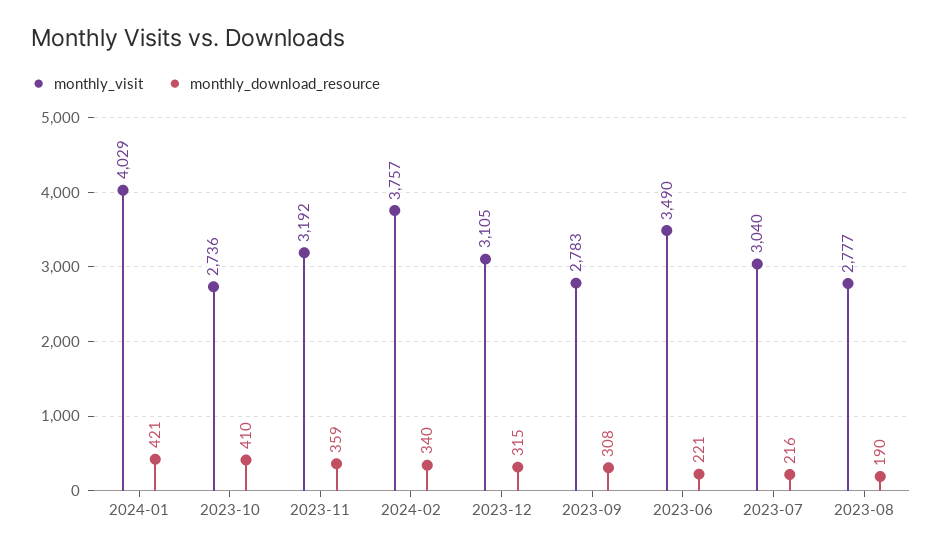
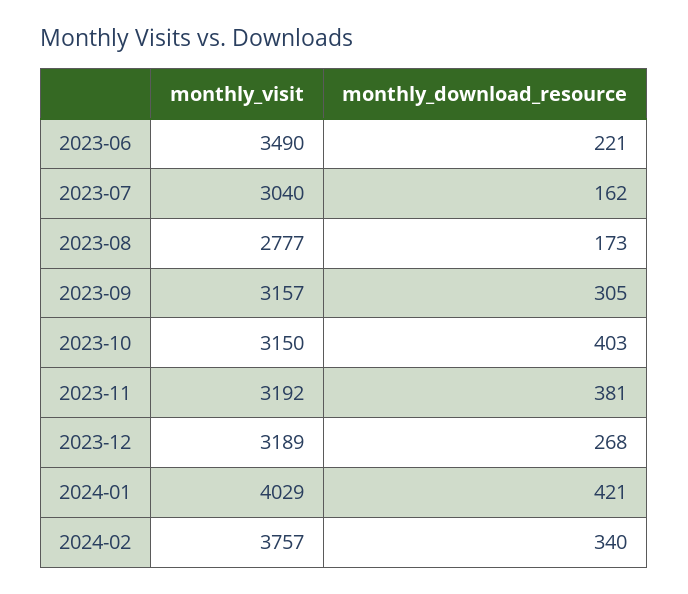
monthly_visit, 2023-10: 2736 -> 3150
monthly_download_resource, 2023-10: 410 -> 403
monthly_download_resource, 2023-11: 359 -> 381
monthly_visit, 2023-12: 3105 -> 3189
monthly_download_resource, 2023-12: 315 -> 268
monthly_visit, 2023-09: 2783 -> 3157
monthly_download_resource, 2023-09: 308 -> 305
monthly_download_resource, 2023-07: 216 -> 162
monthly_download_resource, 2023-08: 190 -> 173

